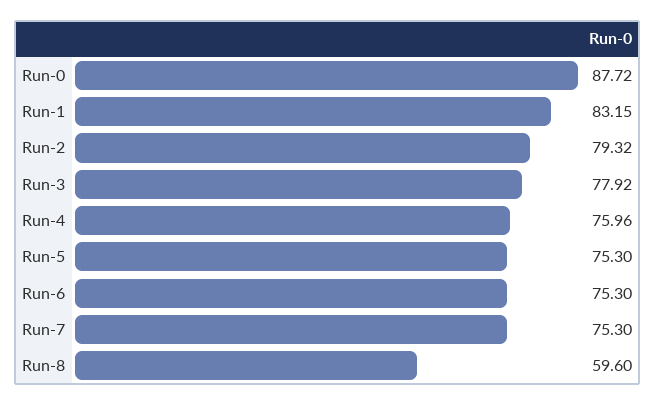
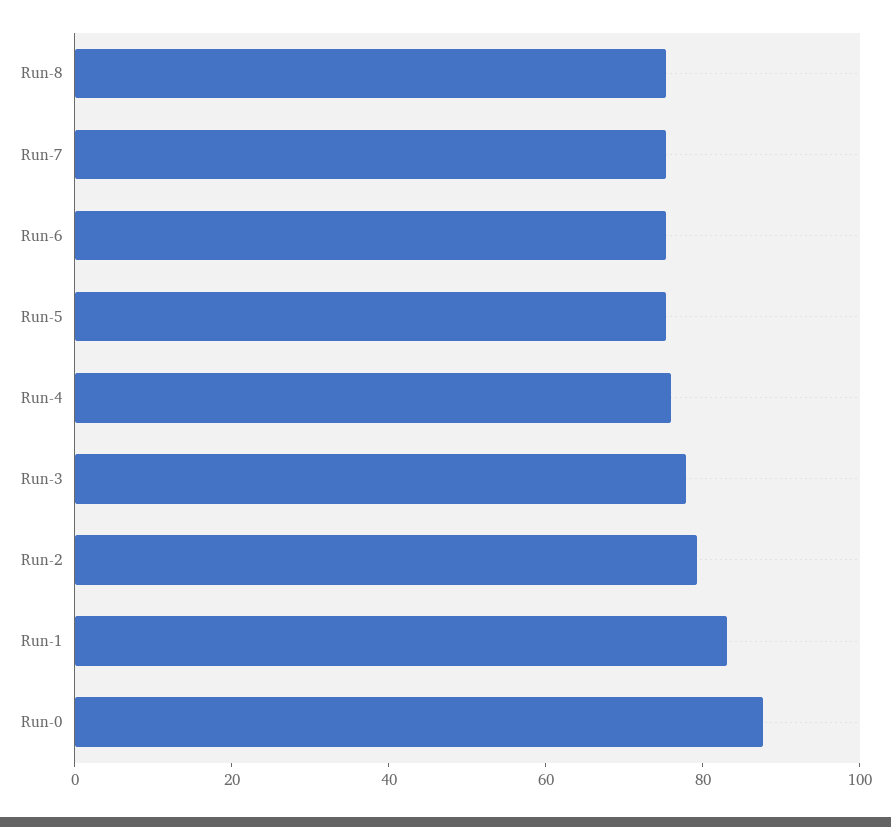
Run-8: 59.6 -> 75

